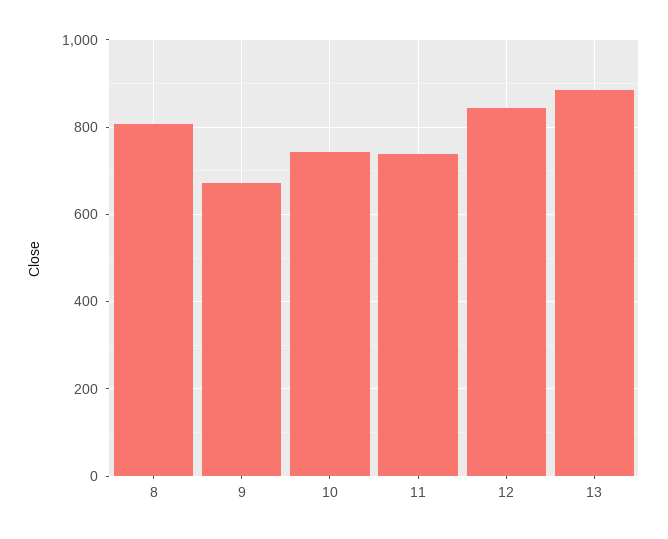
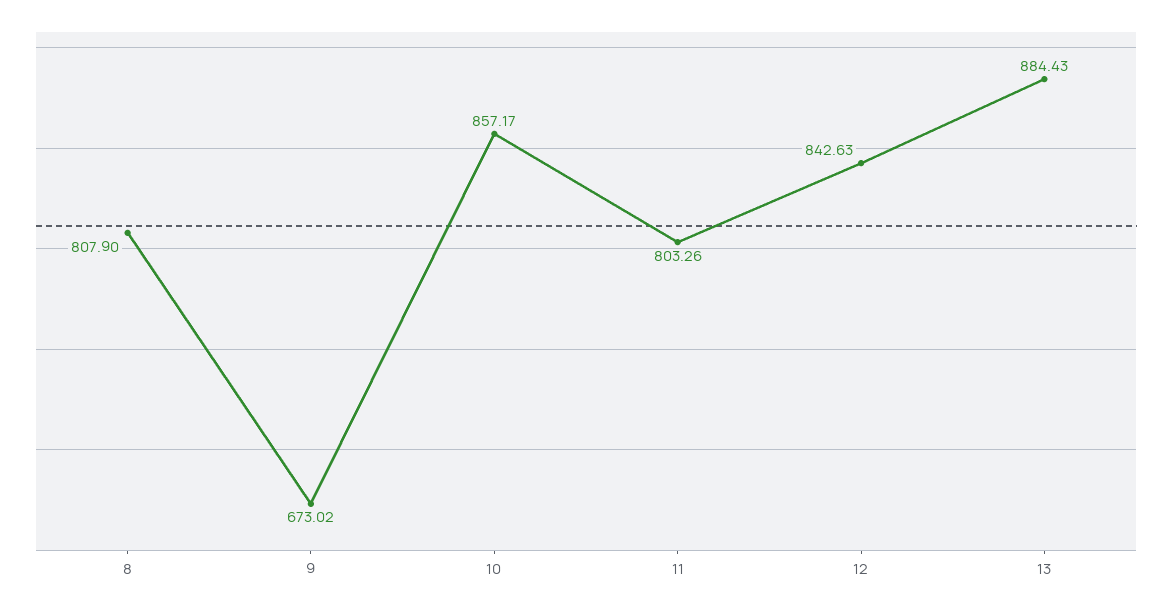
10: 740 -> 857.17
11: 740 -> 803.26

